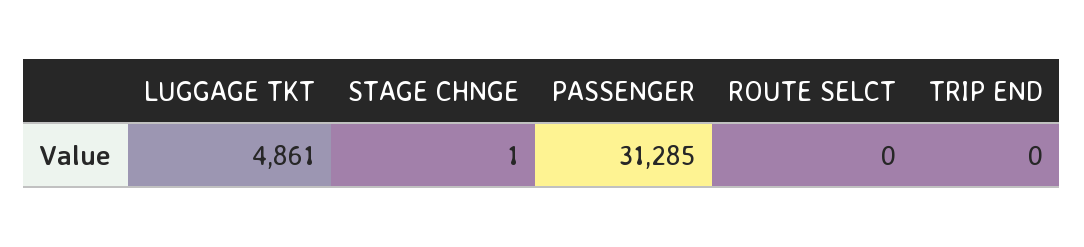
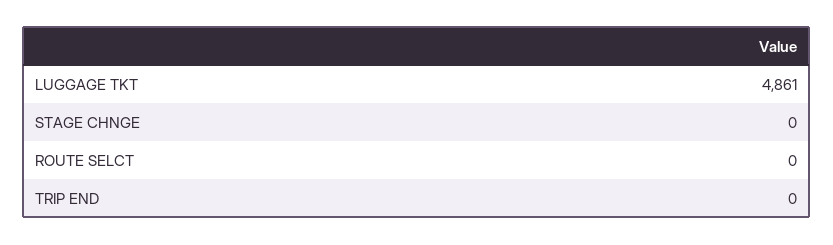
STAGE CHNGE: 1 -> 0
PASSENGER: 31285 -> none

